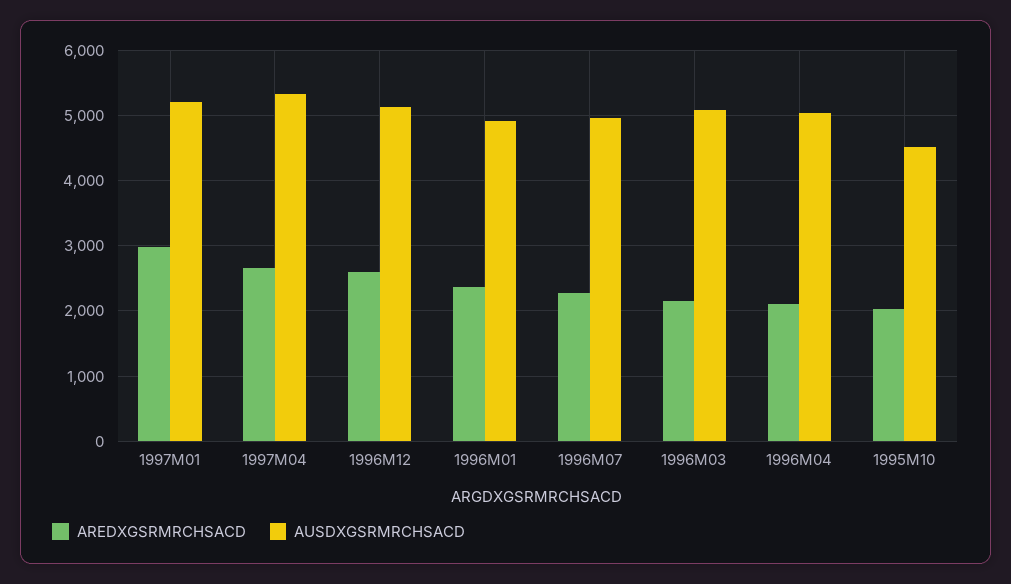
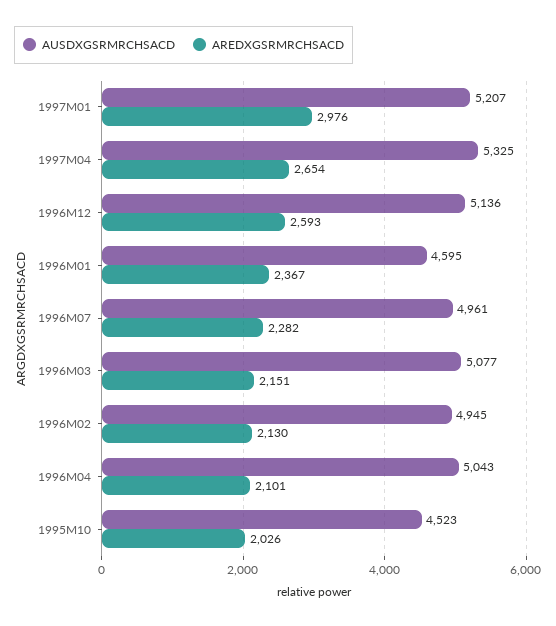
AUSDXGSRMRCHSACD, 1996M01: 4900 -> 4595
AUSDXGSRMRCHSACD, 1996M02: none -> 4945
AREDXGSRMRCHSACD, 1996M02: none -> 2130

